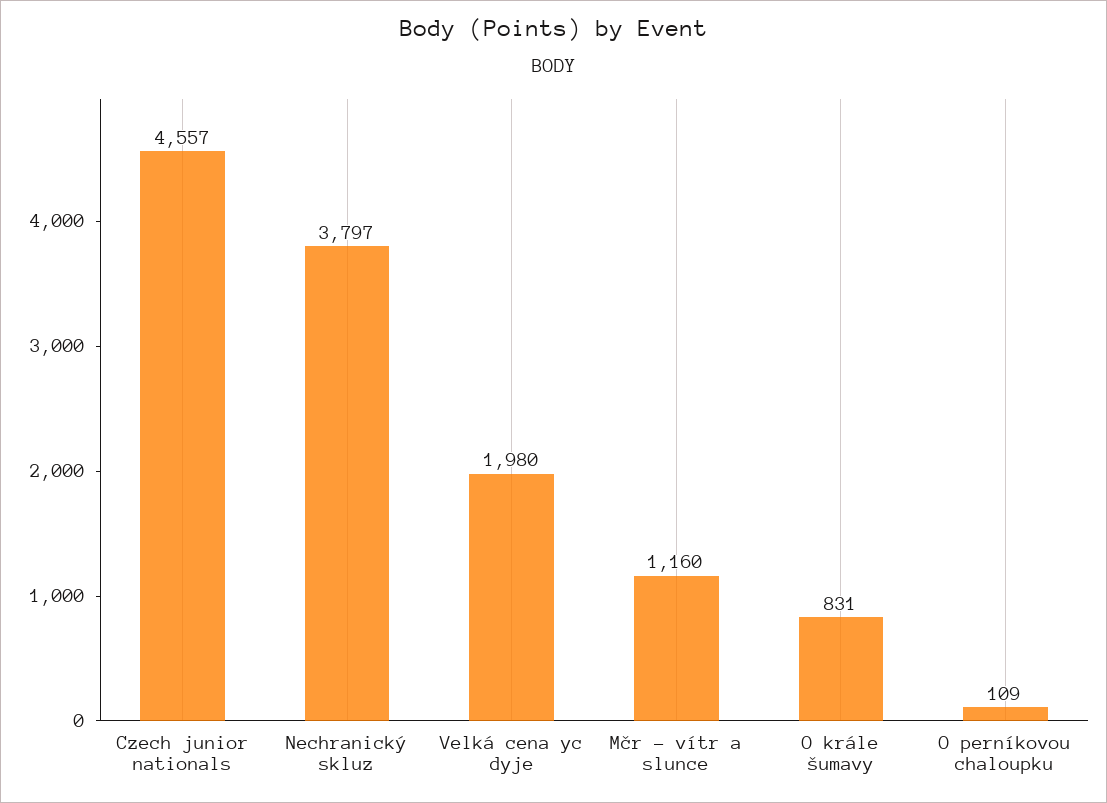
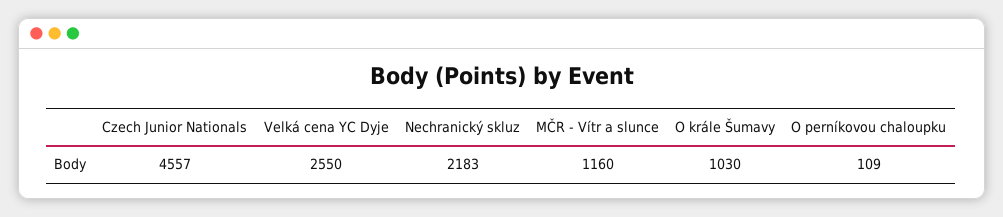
Nechranický skluz: 3797 -> 2183
Velká cena yc dyje: 1980 -> 2550
O krále šumavy: 831 -> 1030

